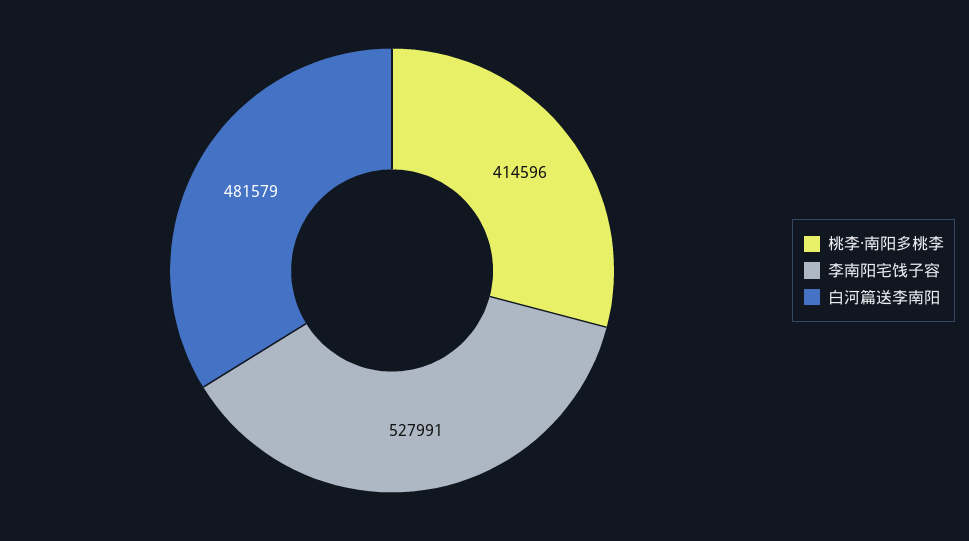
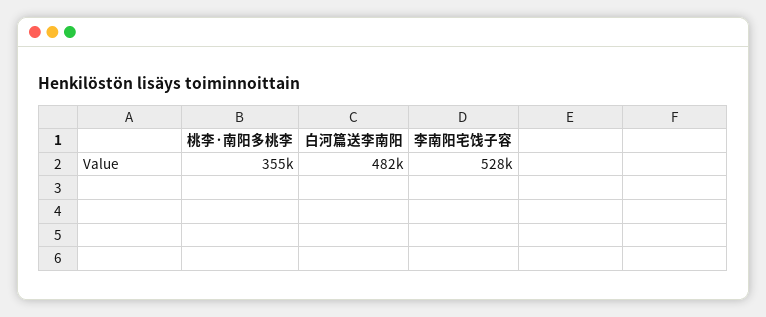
桃李·南阳多桃李: 414596 -> 355000

